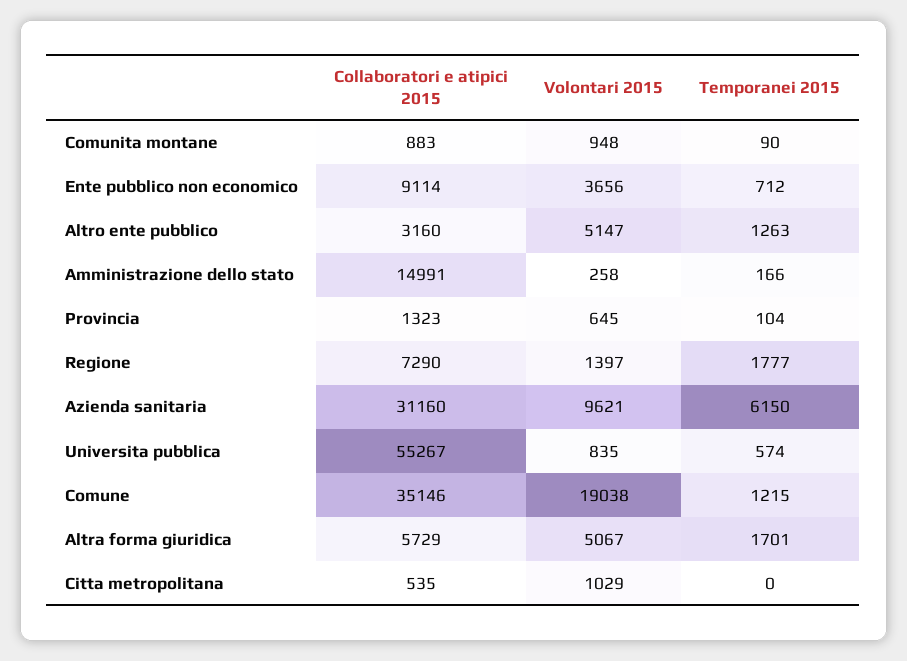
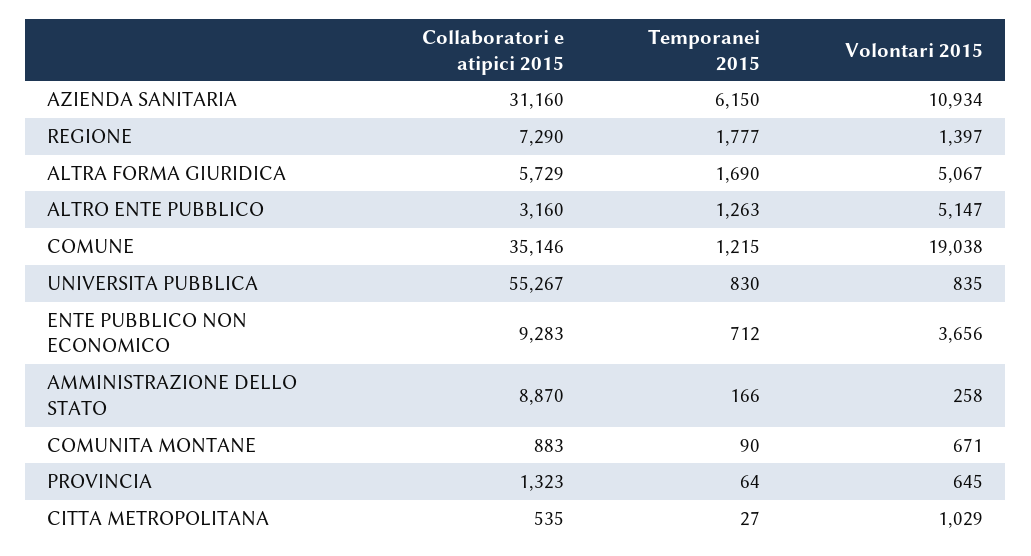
Volontari 2015, Comunita montane: 948 -> 671
Collaboratori e atipici 2015, Ente pubblico non economico: 9114 -> 9283
Collaboratori e atipici 2015, Amministrazione dello stato: 14991 -> 8870
Temporanei 2015, Provincia: 104 -> 64
Volontari 2015, Azienda sanitaria: 9621 -> 10934
Temporanei 2015, Universita pubblica: 574 -> 830
Temporanei 2015, Altra forma giuridica: 1701 -> 1690
Temporanei 2015, Citta metropolitana: 0 -> 27

